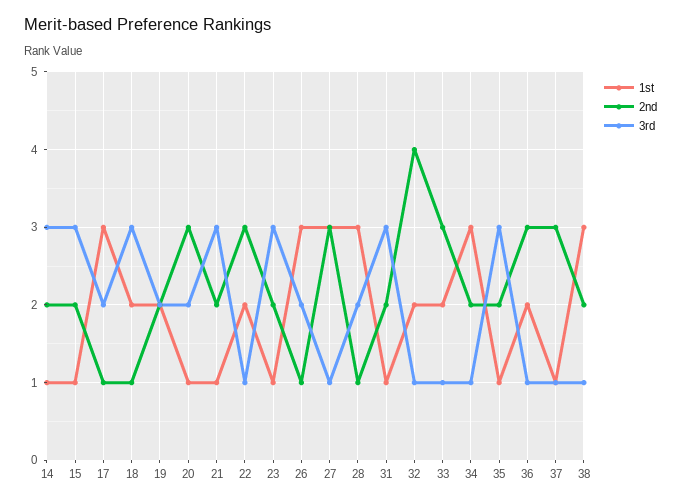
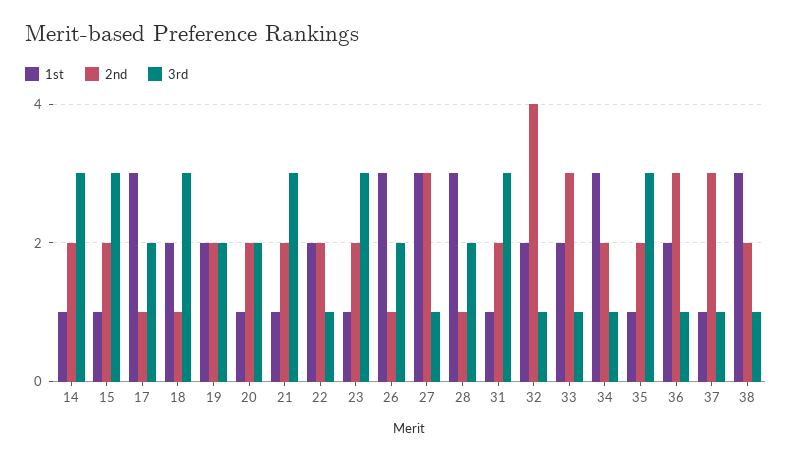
2nd, 20: 3 -> 2
2nd, 22: 3 -> 2

